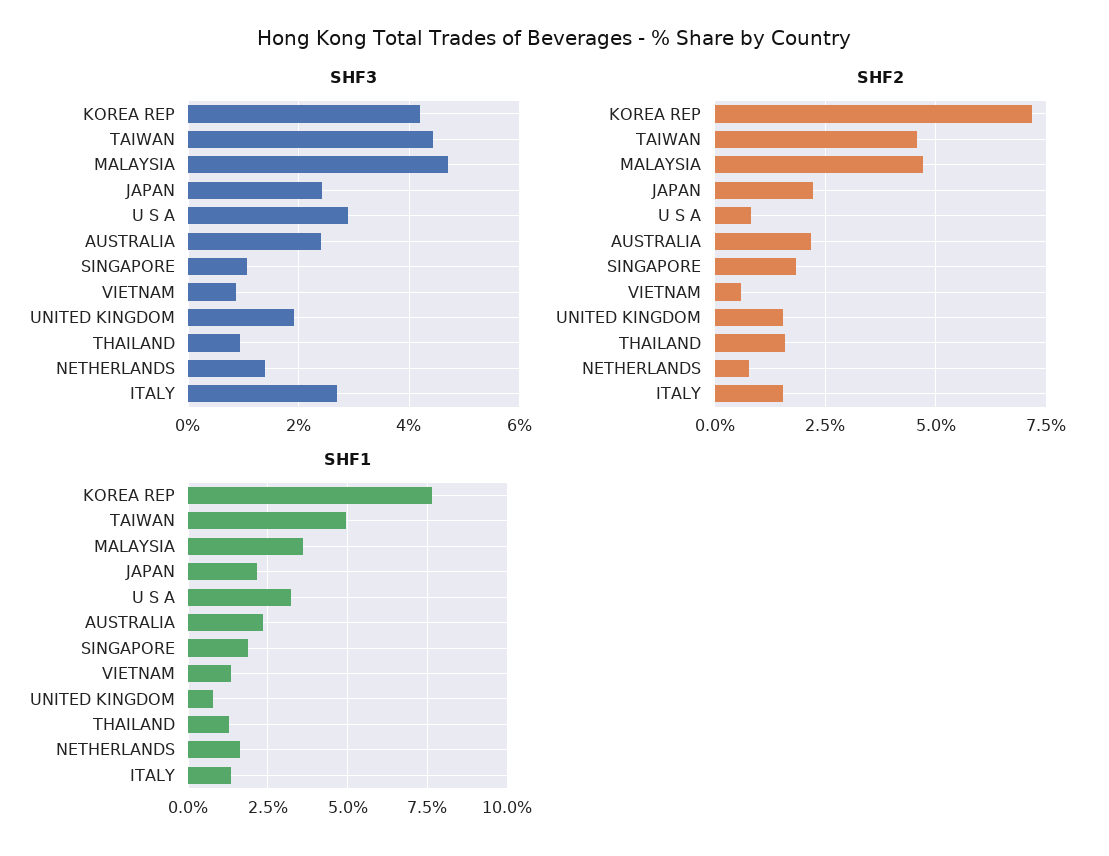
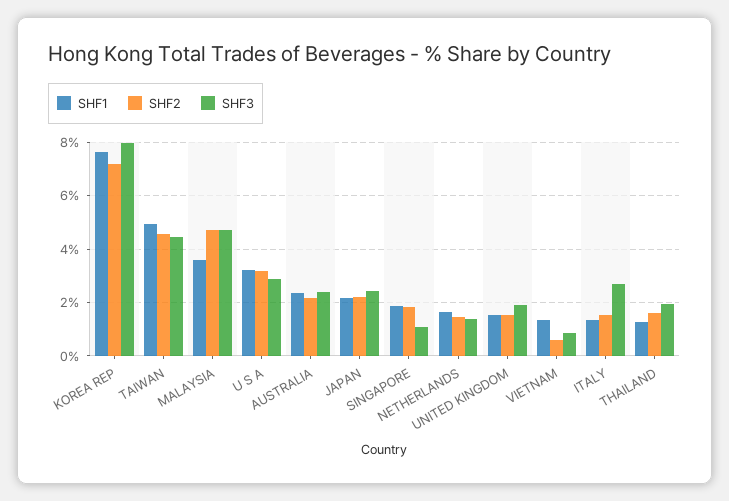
SHF3, KOREA REP: 4.2 -> 8
SHF3, THAILAND: 1 -> 2
SHF2, U S A: 0.75 -> 3.25
SHF2, NETHERLANDS: 0.75 -> 1.5
SHF1, UNITED KINGDOM: 0.75 -> 1.5

